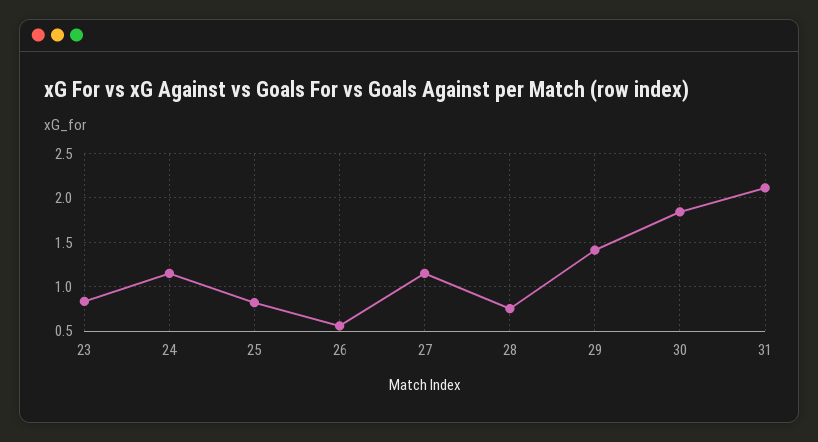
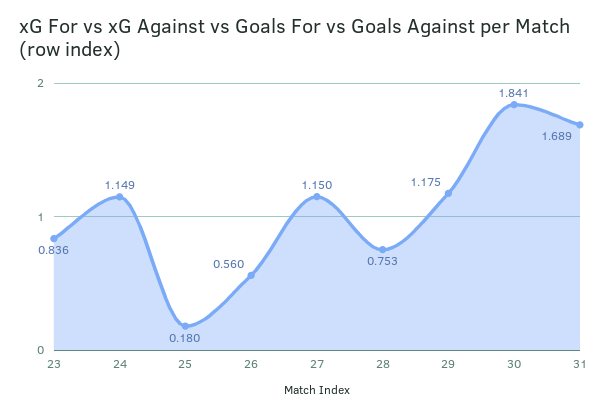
25: 0.8 -> 0.18
29: 1.4 -> 1.175
31: 2.1 -> 1.689

